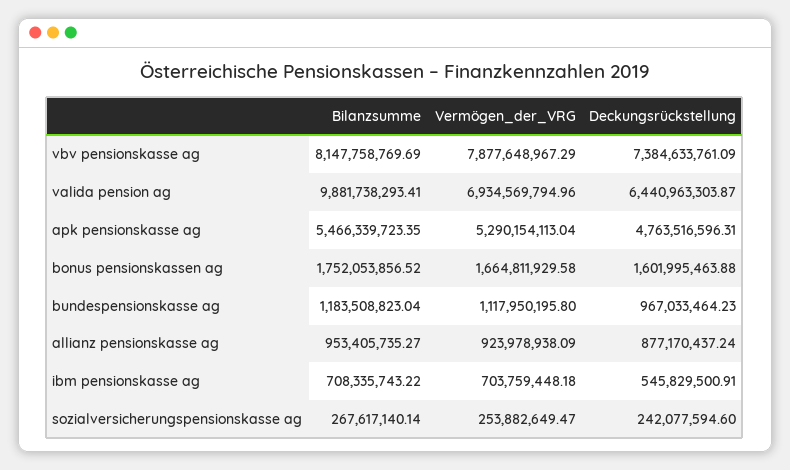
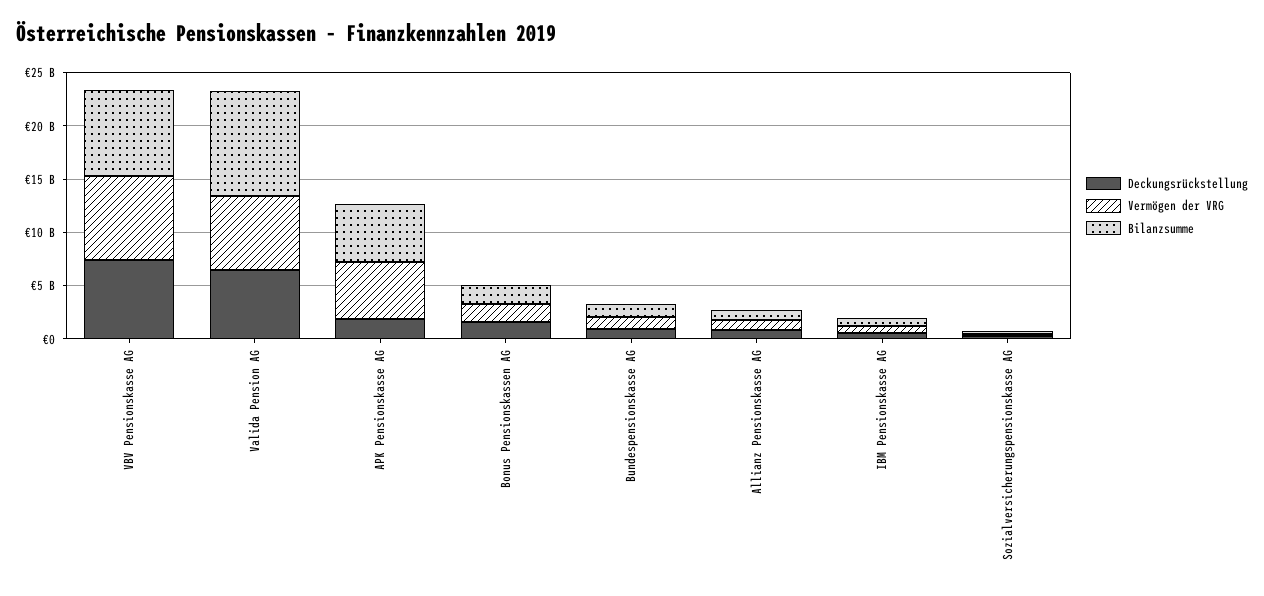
Deckungsrückstellung, apk pensionskasse ag: 4763516596.31 -> 2000000000

